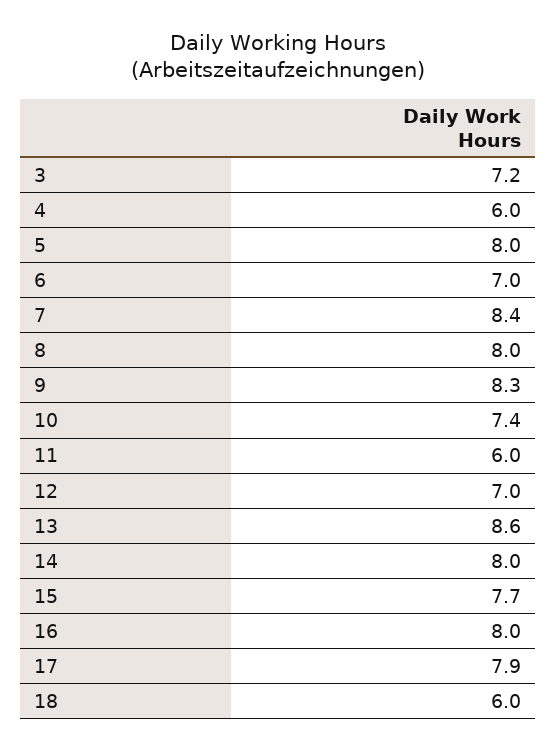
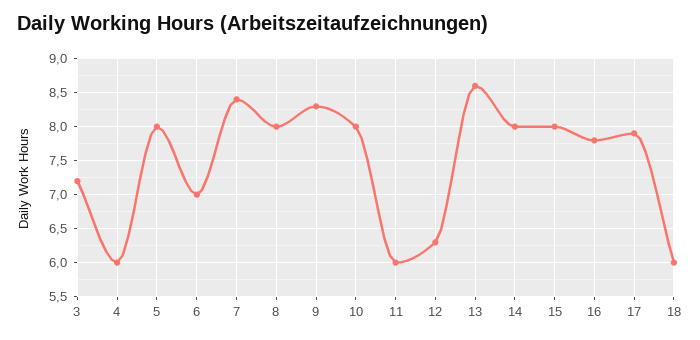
10: 7.4 -> 8
12: 7 -> 6.3
15: 7.7 -> 8
16: 8 -> 7.8

